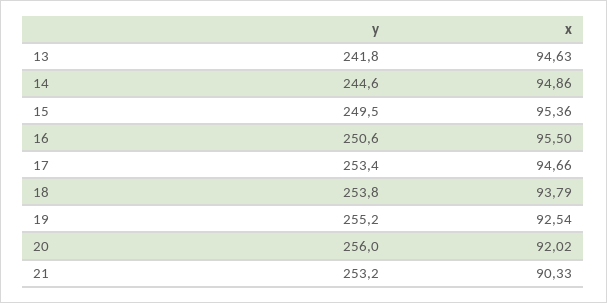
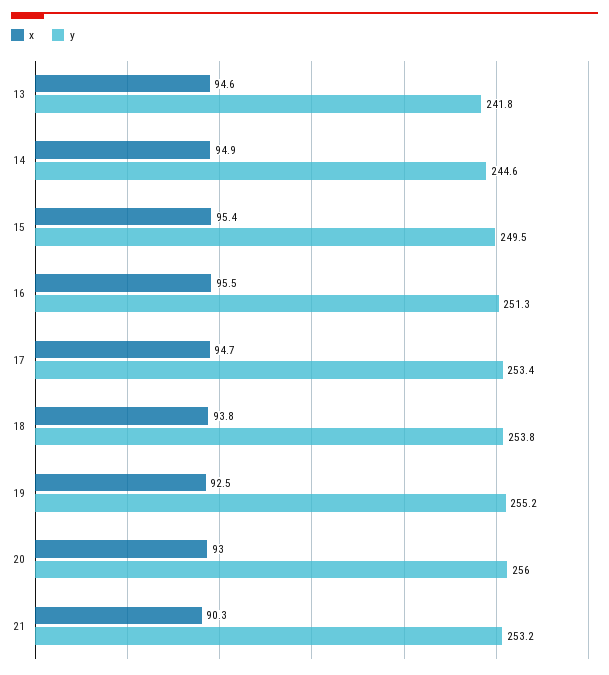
y, 16: 250.6 -> 251.3
x, 20: 92.02 -> 93

